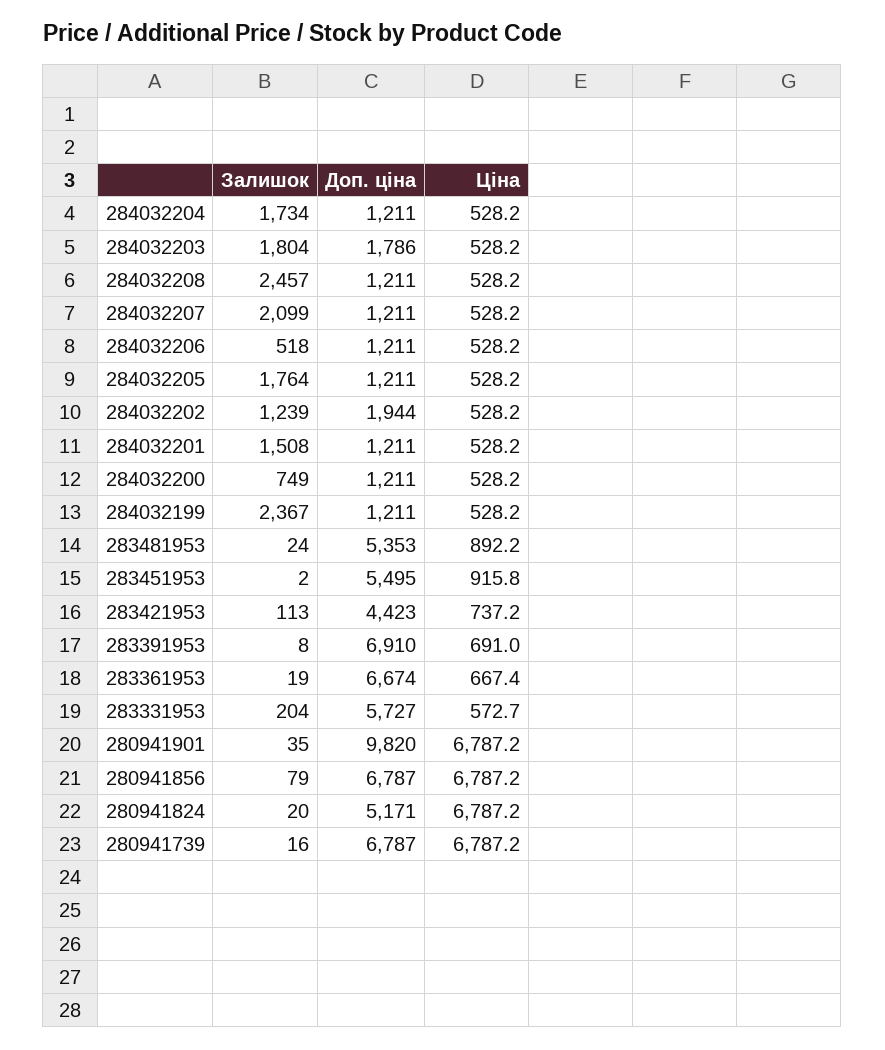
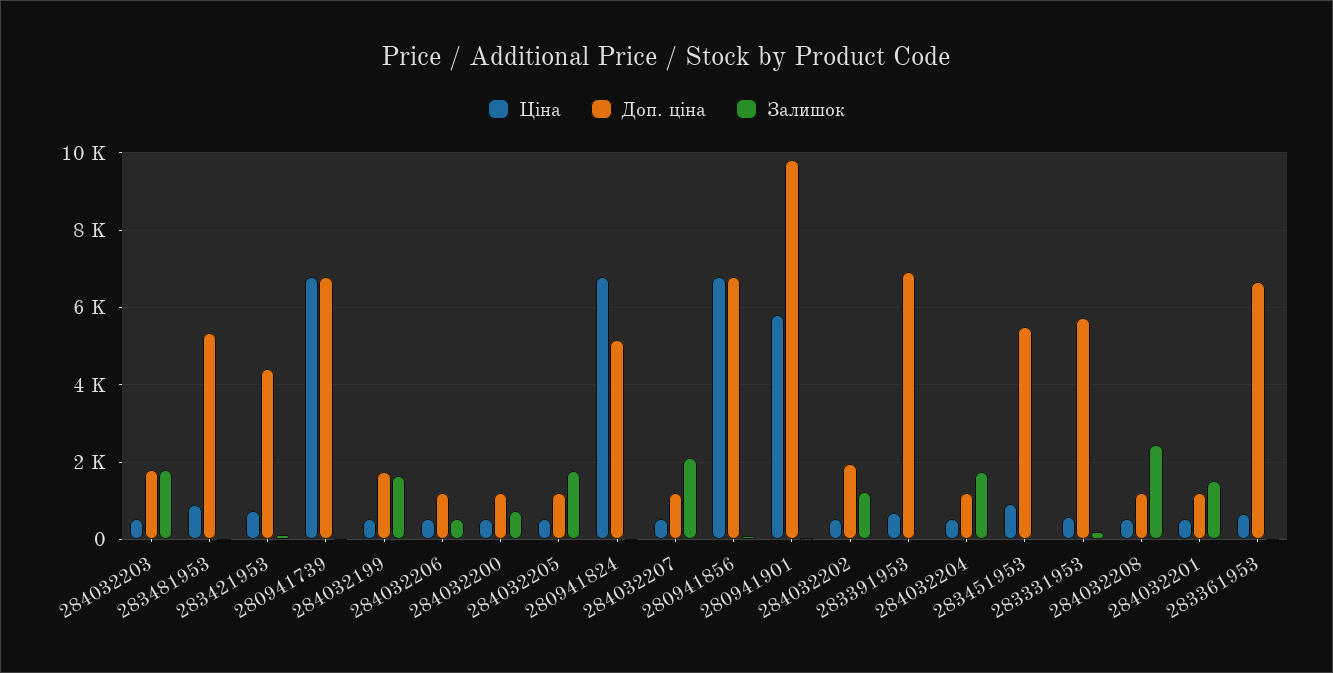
Залишок, 284032199: 2367 -> 1600
Доп. ціна, 284032199: 1211 -> 1800
Ціна, 280941901: 6787.2 -> 5800

